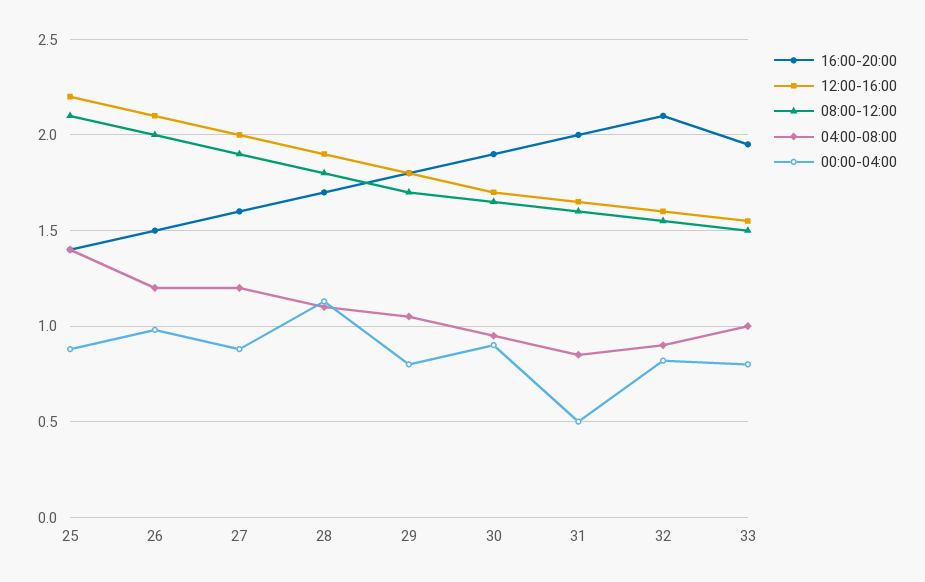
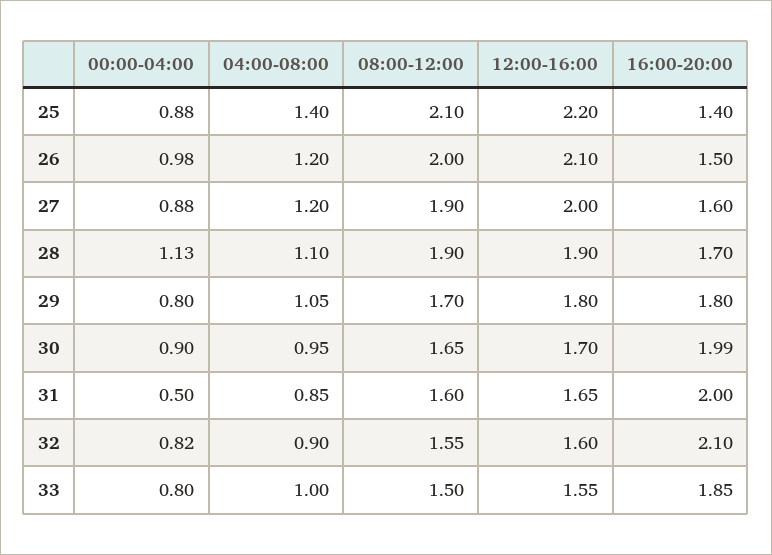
08:00-12:00, 28: 1.8 -> 1.9
16:00-20:00, 30: 1.9 -> 1.99
16:00-20:00, 33: 1.95 -> 1.85

